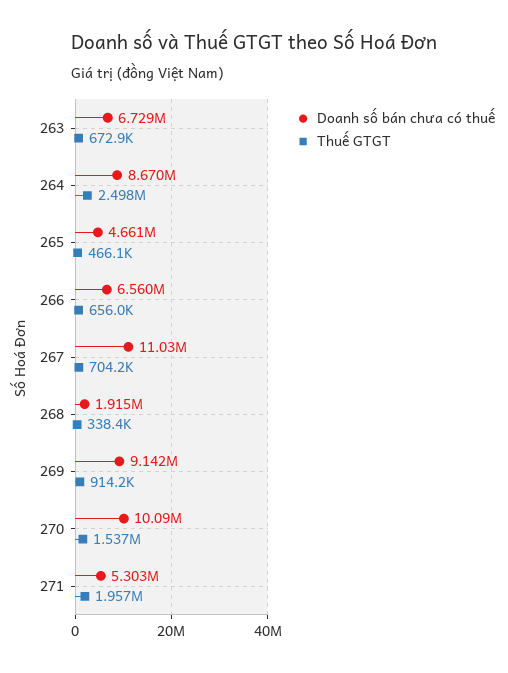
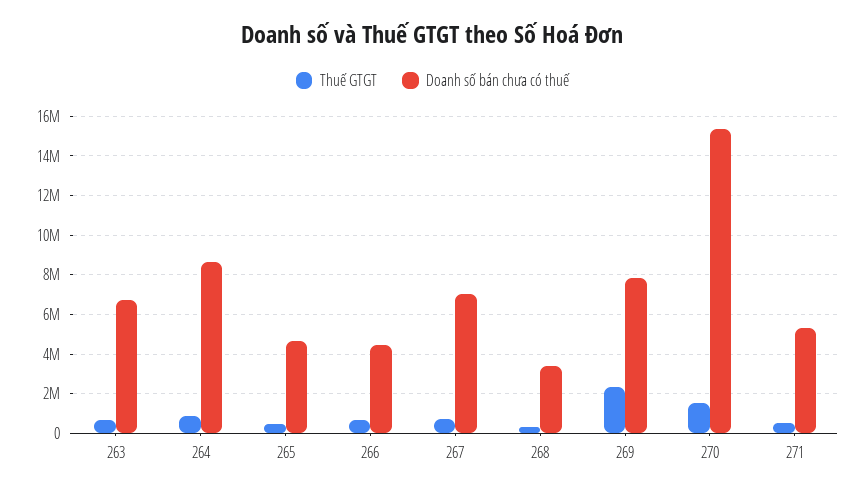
Thuế GTGT, 264: 2498000 -> 1000000
Doanh số bán chưa có thuế, 266: 6560000 -> 4500000
Doanh số bán chưa có thuế, 267: 11030000 -> 7000000
Doanh số bán chưa có thuế, 268: 1915000 -> 3500000
Doanh số bán chưa có thuế, 269: 9142000 -> 8000000
Thuế GTGT, 269: 914200 -> 2500000
Doanh số bán chưa có thuế, 270: 10090000 -> 15500000
Thuế GTGT, 271: 1957000 -> 500000

